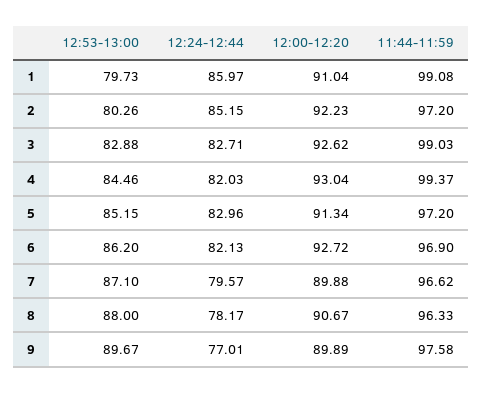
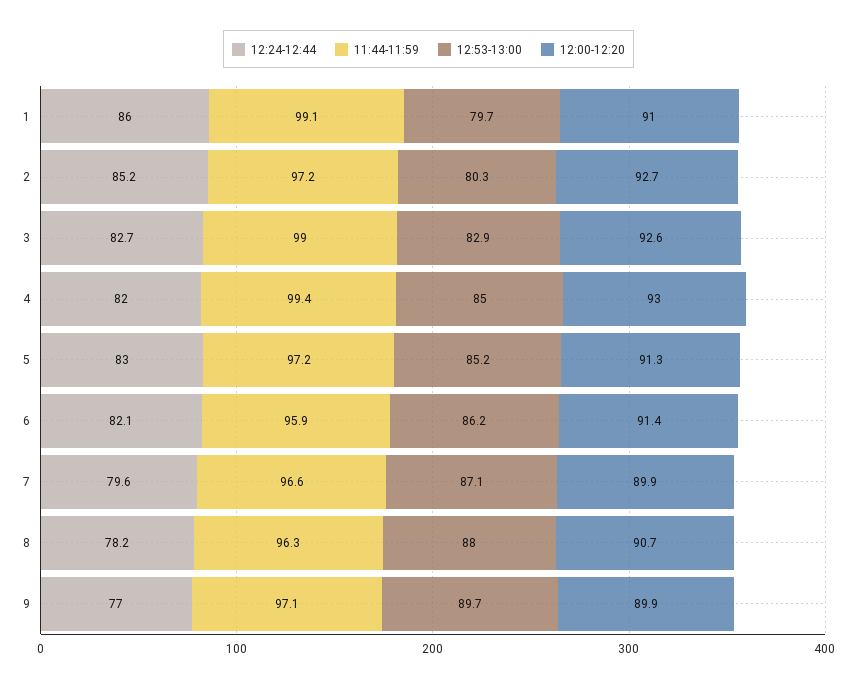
12:00-12:20, 2: 92.23 -> 92.7
12:53-13:00, 4: 84.46 -> 85
12:00-12:20, 6: 92.72 -> 91.4
11:44-11:59, 6: 96.9 -> 95.9
11:44-11:59, 9: 97.58 -> 97.1

